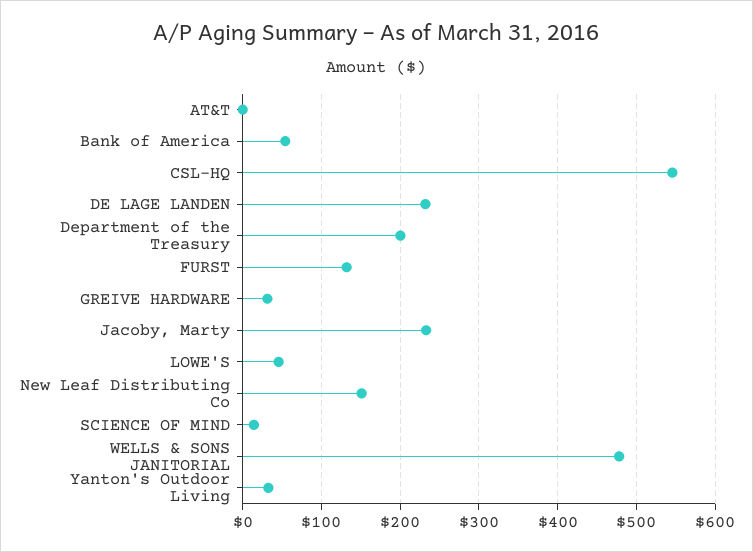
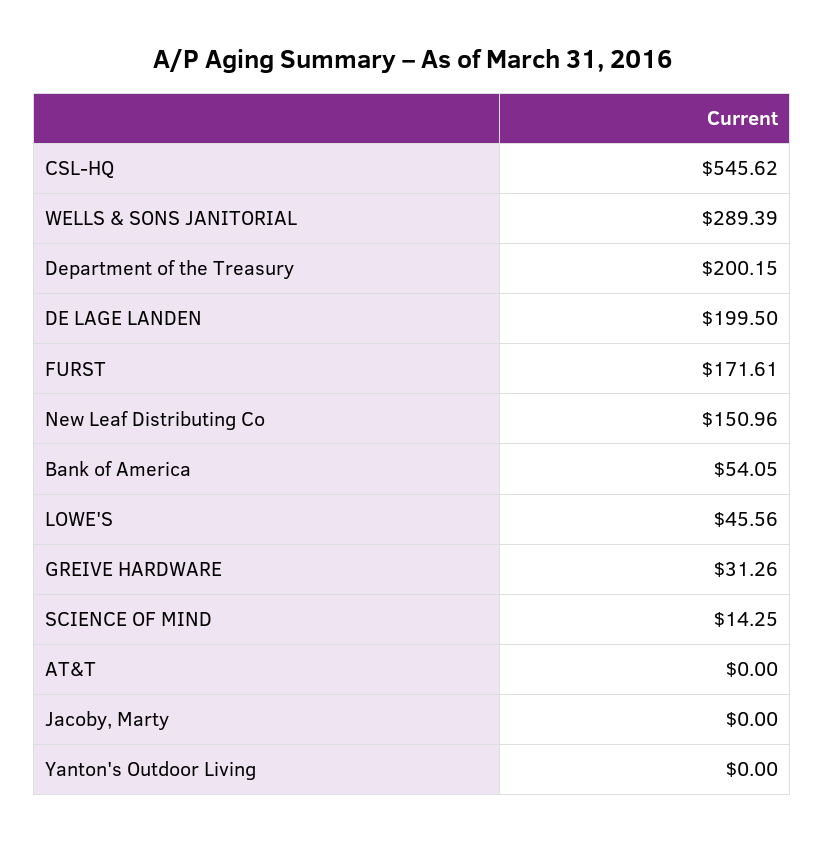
DE LAGE LANDEN: 230 -> 199.5
FURST: 130 -> 171.61
Jacoby, Marty: 230 -> 0
WELLS & SONS JANITORIAL: 480 -> 289.39
Yanton's Outdoor Living: 30 -> 0

